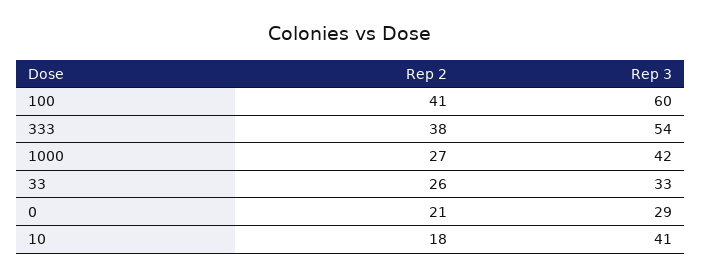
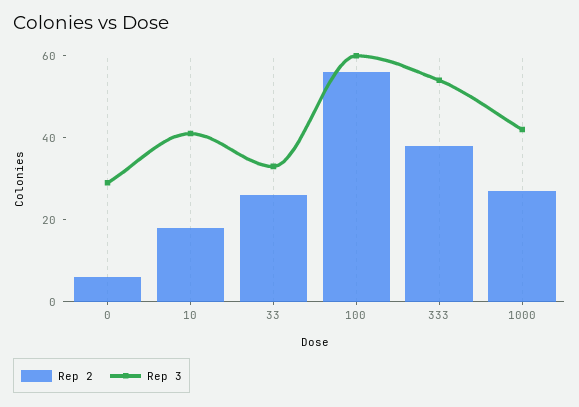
Rep 2, 100: 41 -> 55
Rep 2, 0: 21 -> 5

